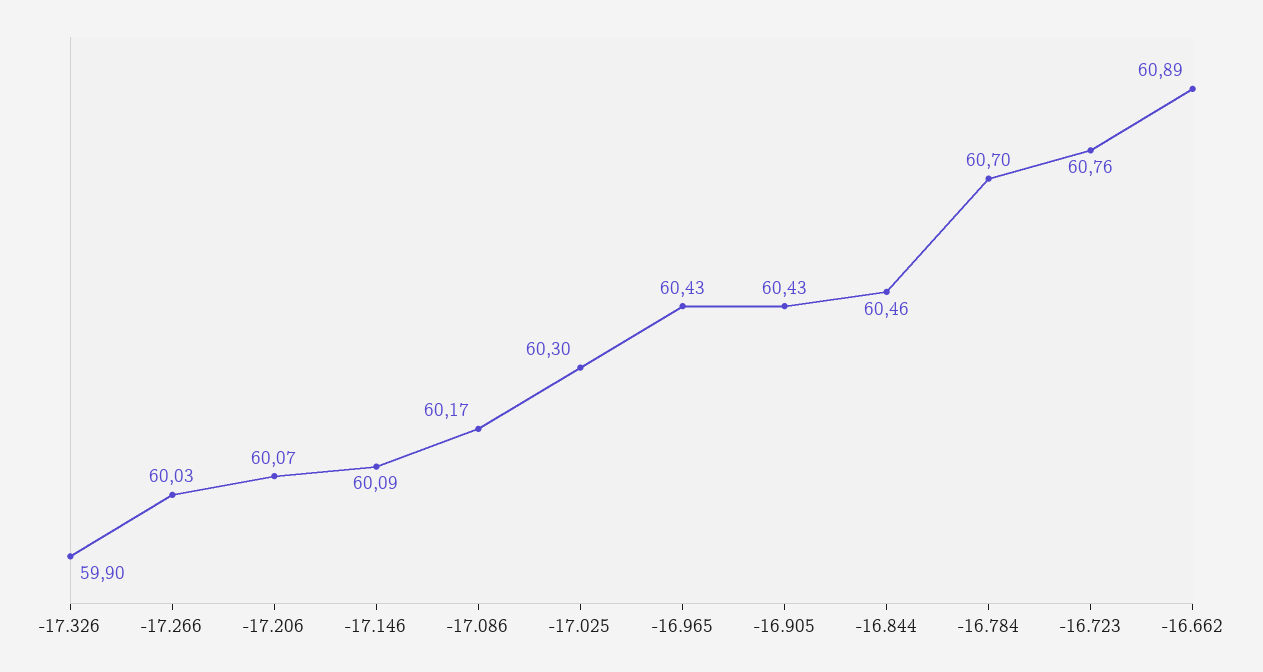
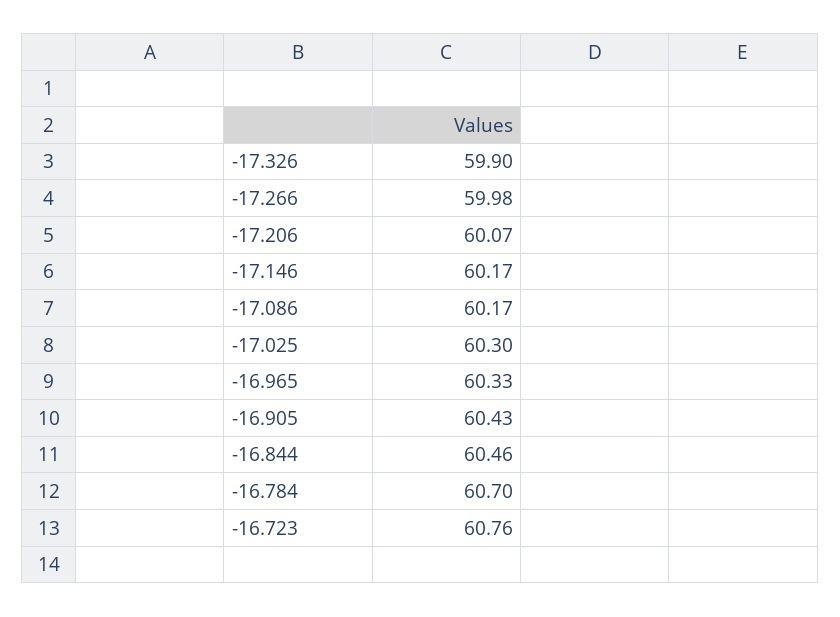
-17.266: 60.03 -> 59.98
-17.146: 60.09 -> 60.17
-16.965: 60.43 -> 60.33
-16.662: 60.89 -> none

